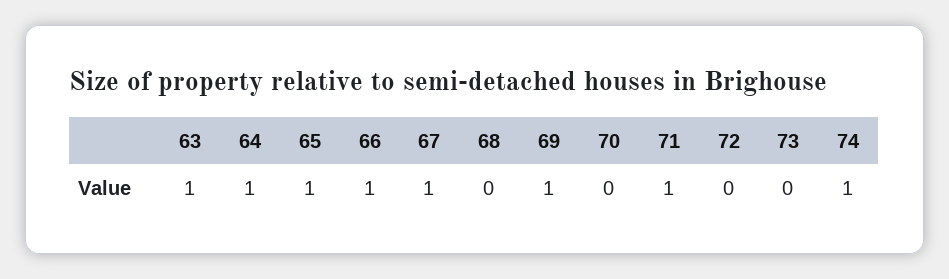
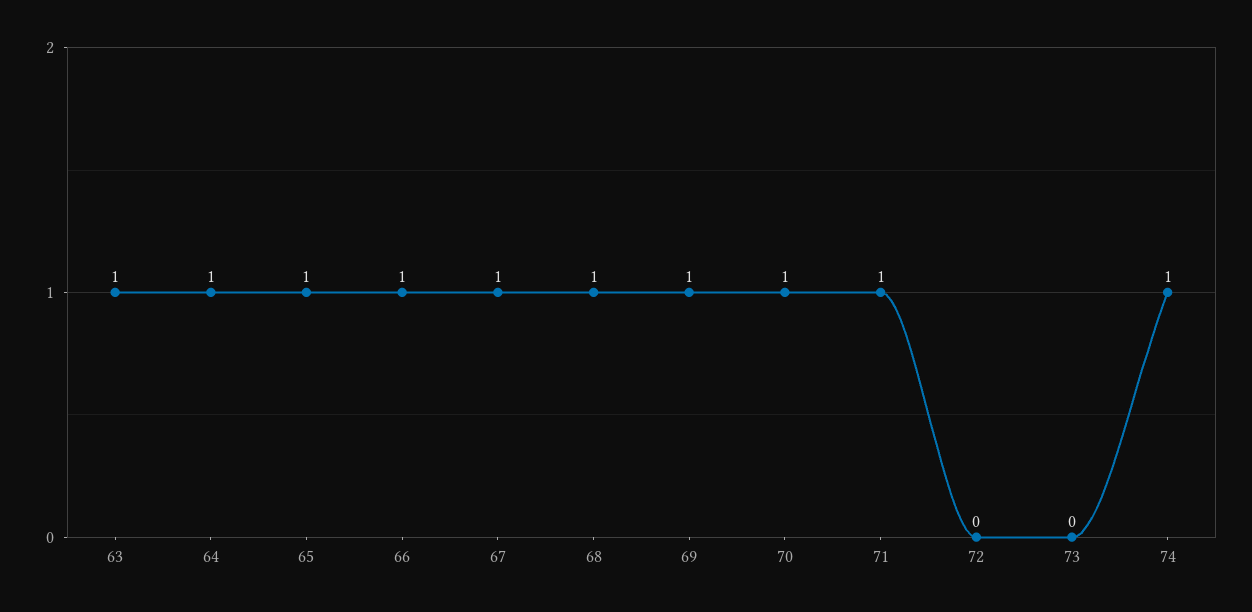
68: 0 -> 1
70: 0 -> 1

